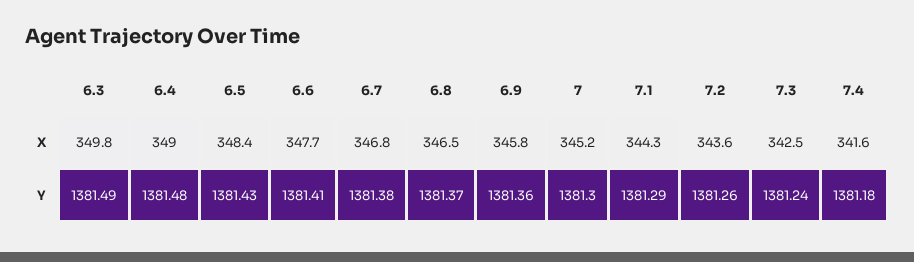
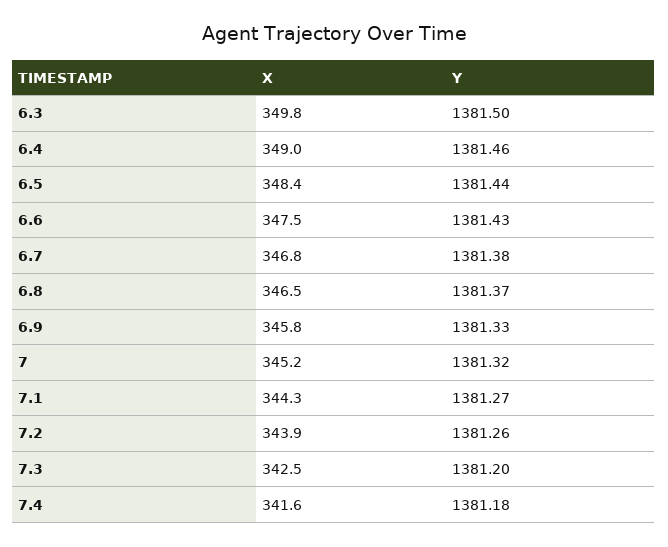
6.6, X: 347.7 -> 347.5
7.2, X: 343.6 -> 343.9
6.3, Y: 1381.49 -> 1381.5
6.4, Y: 1381.48 -> 1381.46
6.5, Y: 1381.43 -> 1381.44
6.6, Y: 1381.41 -> 1381.43
6.9, Y: 1381.36 -> 1381.33
7, Y: 1381.3 -> 1381.32
7.1, Y: 1381.29 -> 1381.27
7.3, Y: 1381.24 -> 1381.2

